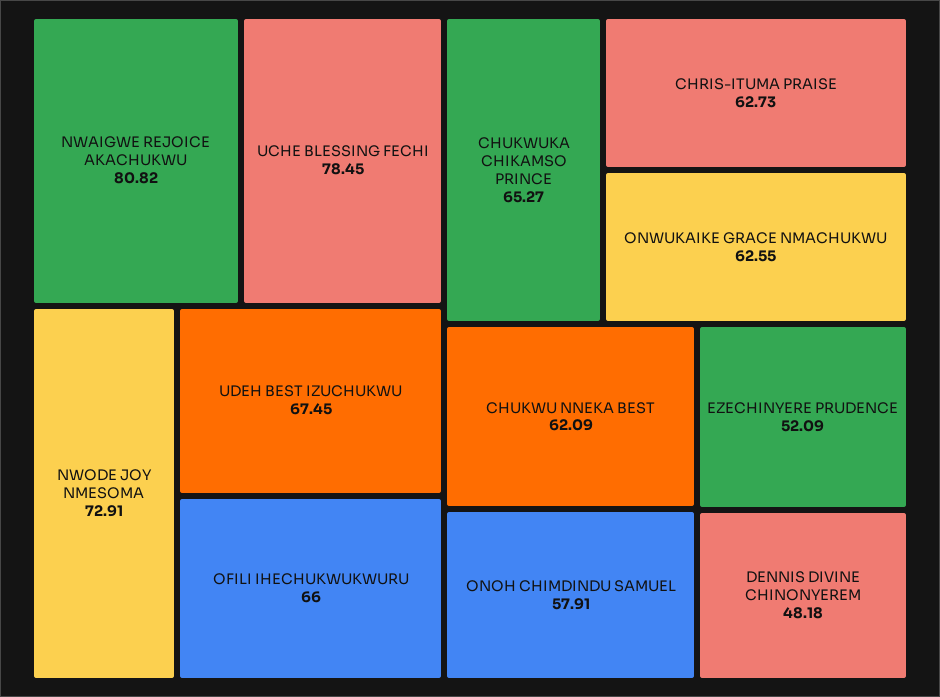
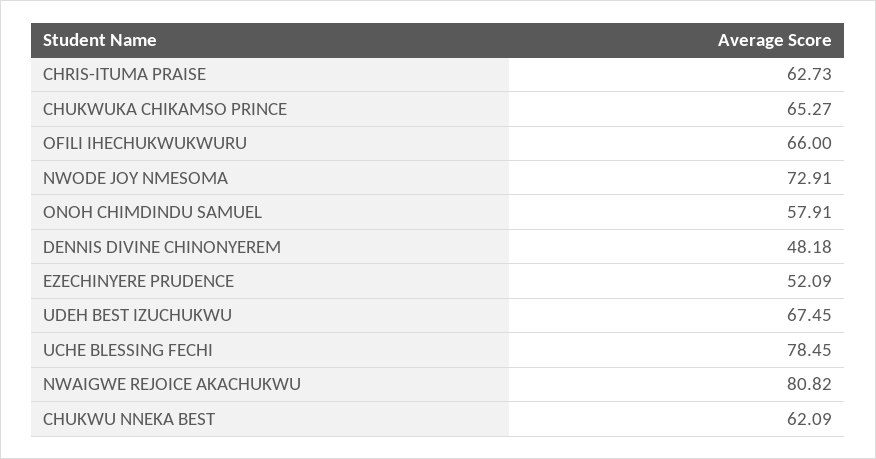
ONWUKAIKE GRACE NMACHUKWU: 62.55 -> none

